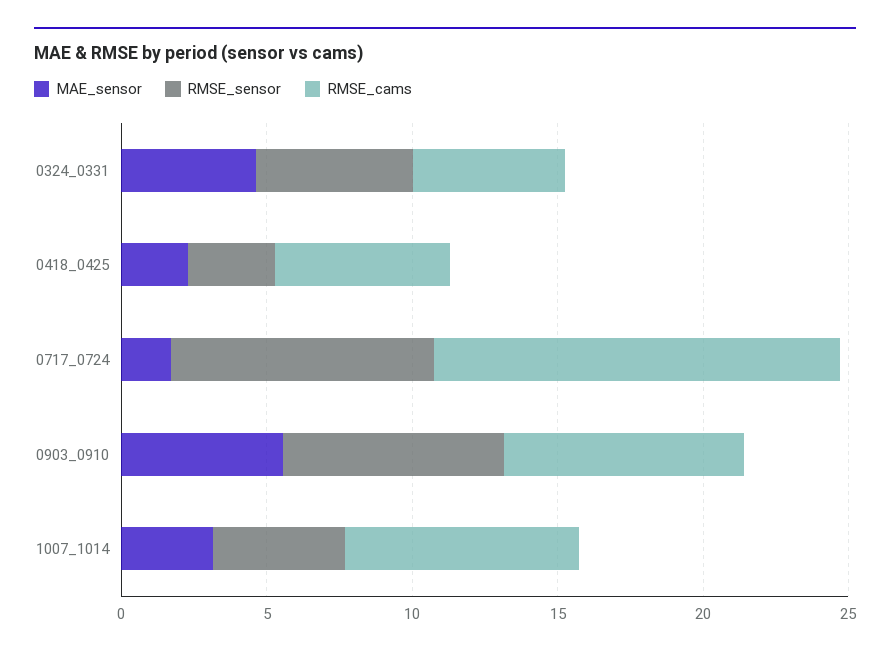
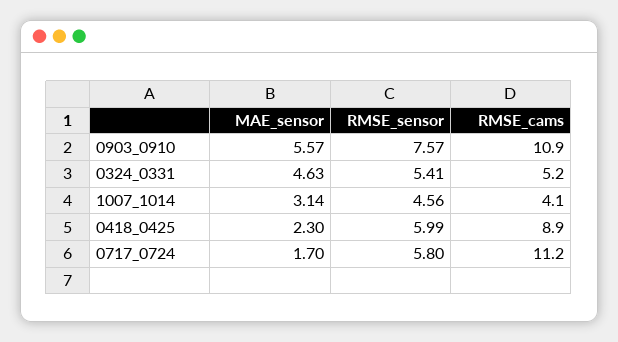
RMSE_sensor, 0418_0425: 3 -> 5.99
RMSE_cams, 0418_0425: 6 -> 8.9
RMSE_sensor, 0717_0724: 9 -> 5.8
RMSE_cams, 0717_0724: 14 -> 11.2
RMSE_cams, 0903_0910: 8 -> 10.9
RMSE_cams, 1007_1014: 8 -> 4.1

